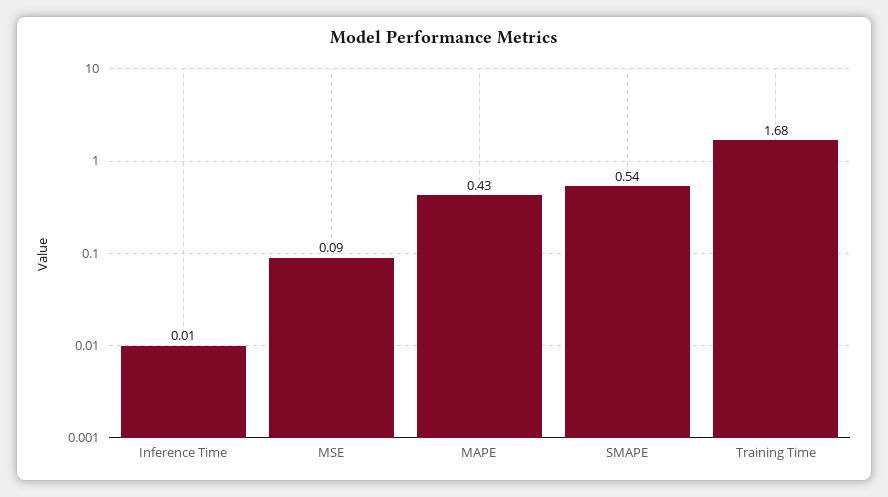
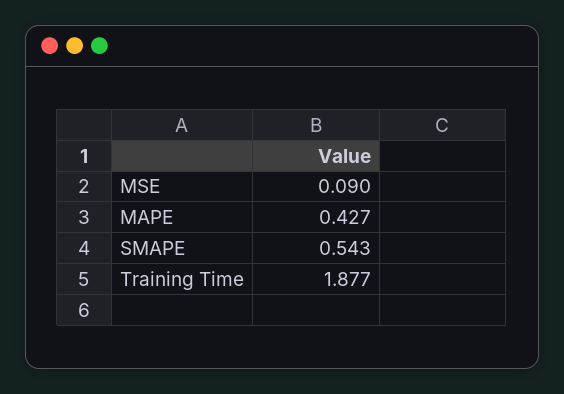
Inference Time: 0.01 -> none
Training Time: 1.68 -> 1.877

